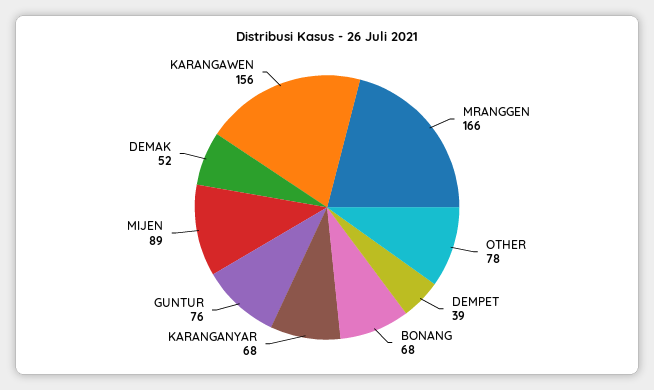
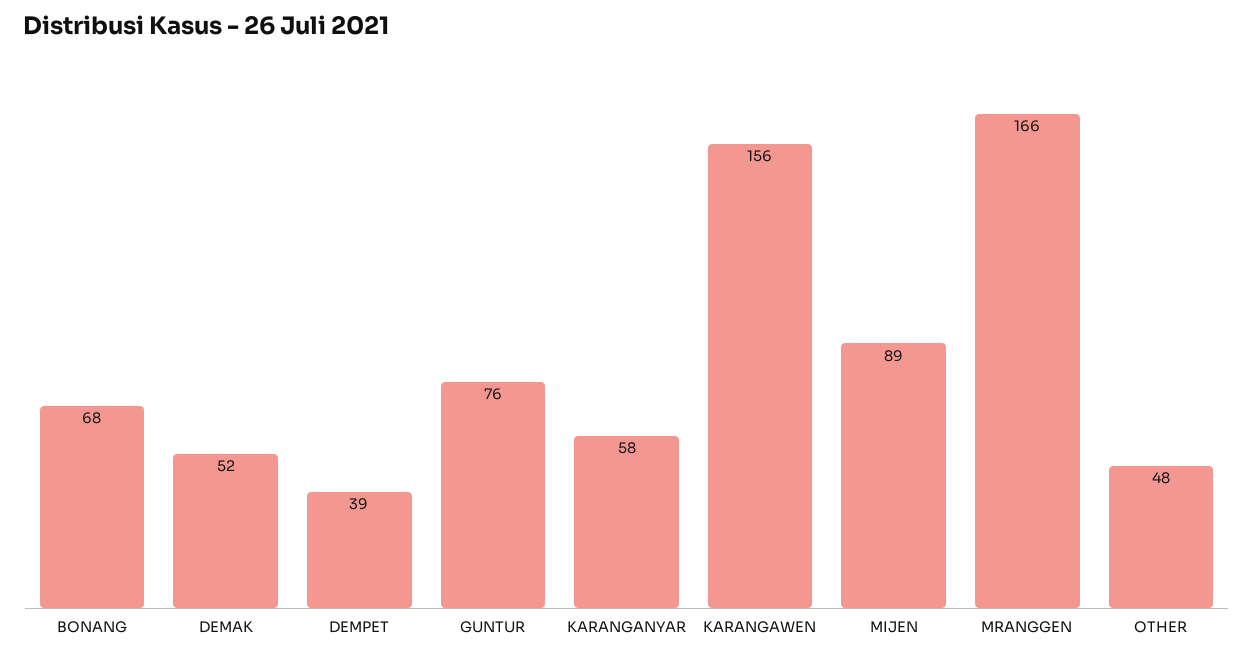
OTHER: 78 -> 48
KARANGANYAR: 68 -> 58

